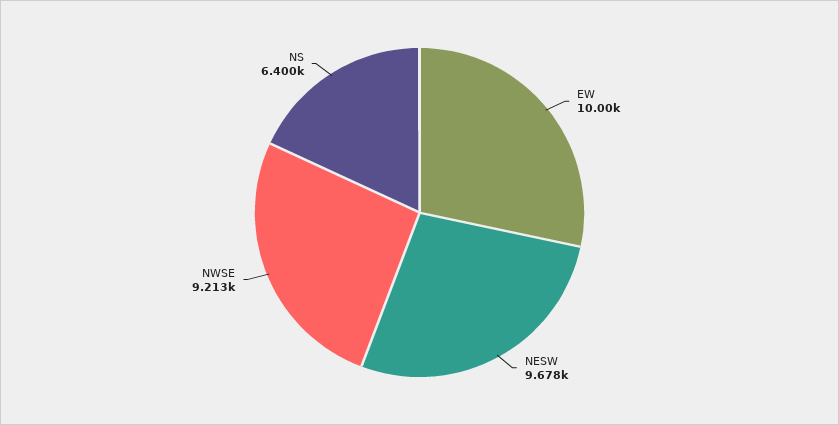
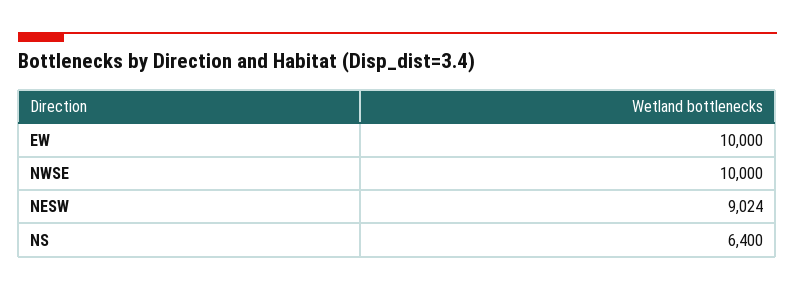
NESW: 9678 -> 9024
NWSE: 9213 -> 10000

